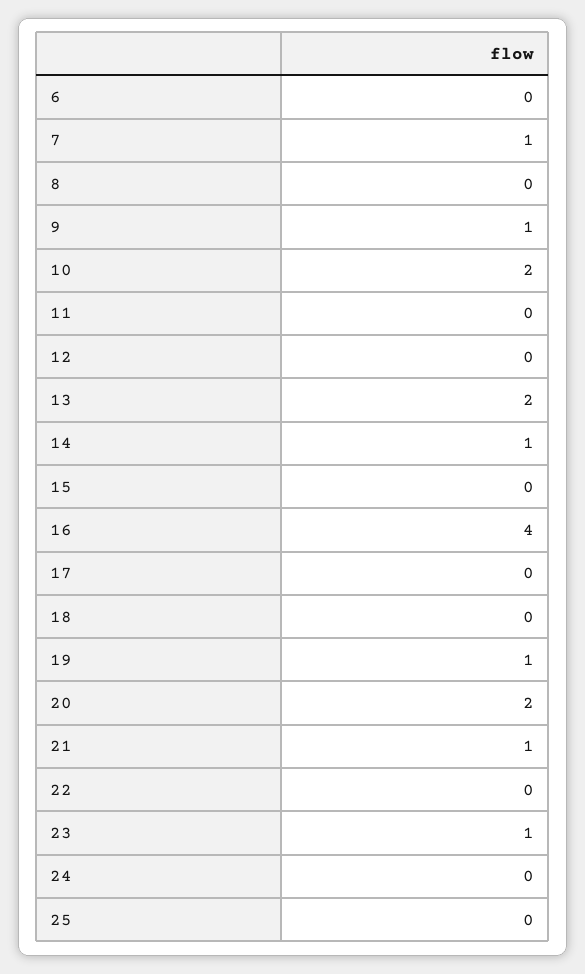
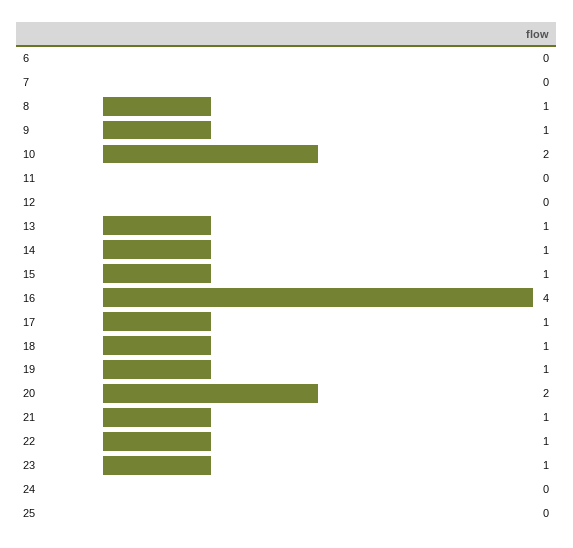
7: 1 -> 0
8: 0 -> 1
13: 2 -> 1
15: 0 -> 1
17: 0 -> 1
18: 0 -> 1
22: 0 -> 1

